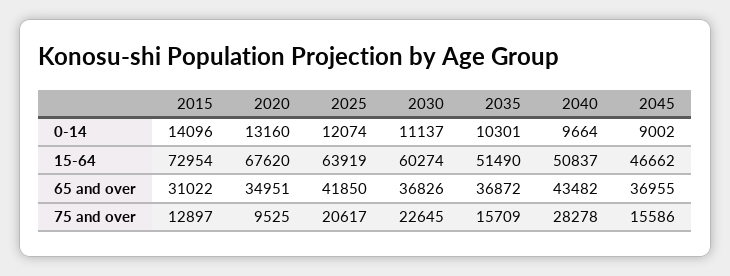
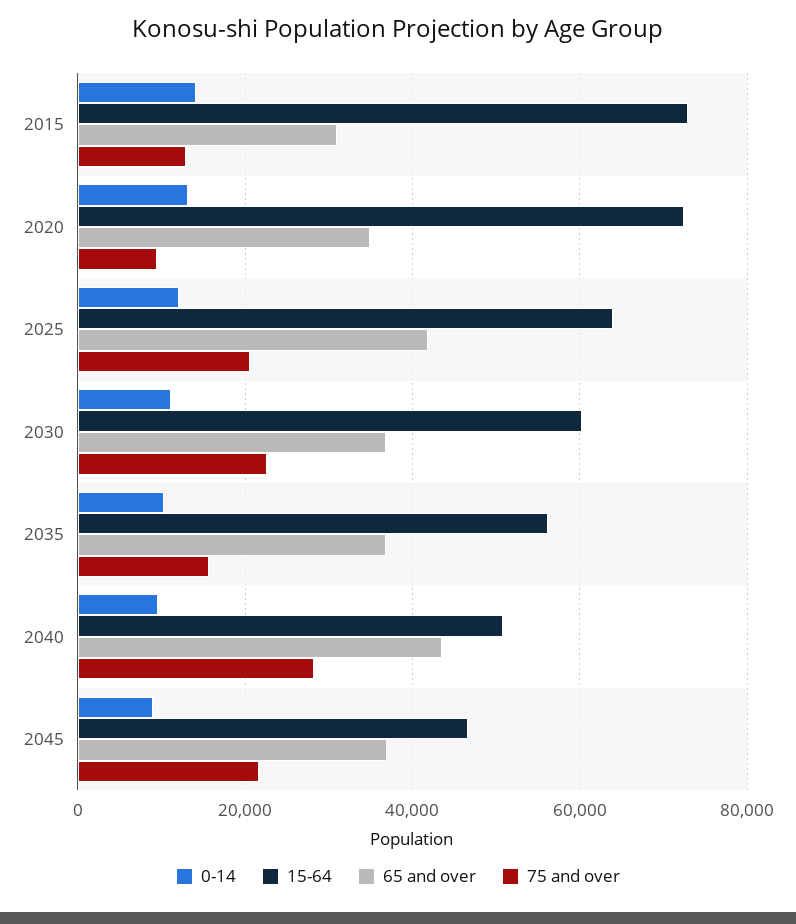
15-64, 2020: 67620 -> 72000
15-64, 2035: 51490 -> 56000
75 and over, 2045: 15586 -> 22000

